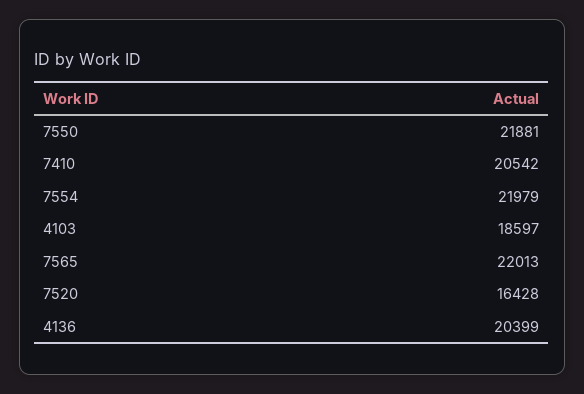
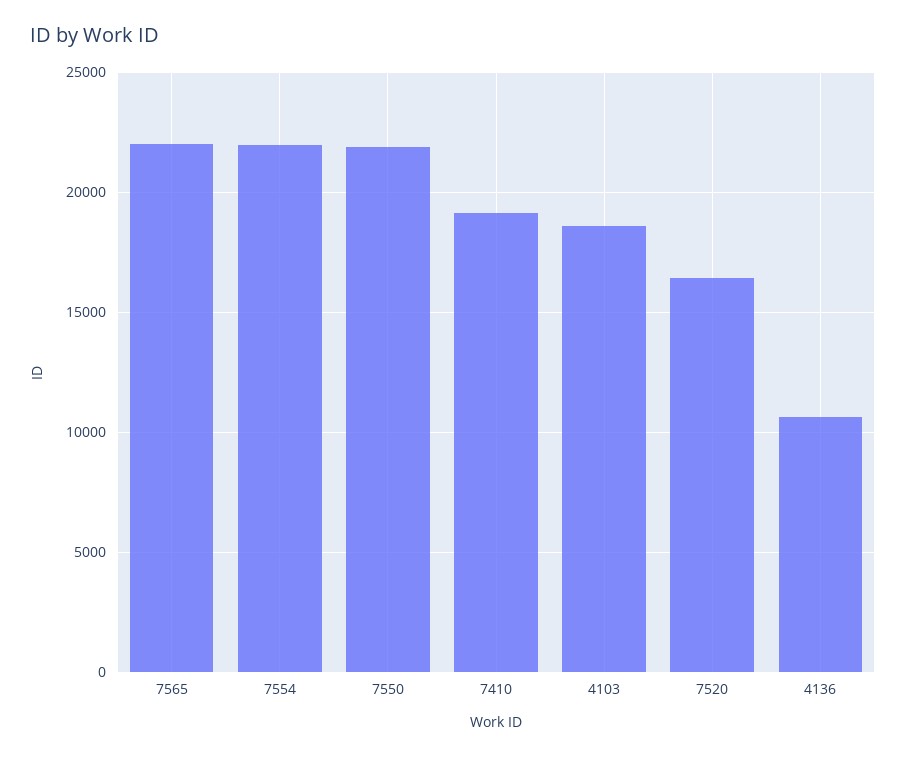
7410: 20542 -> 19000
4136: 20399 -> 10500

